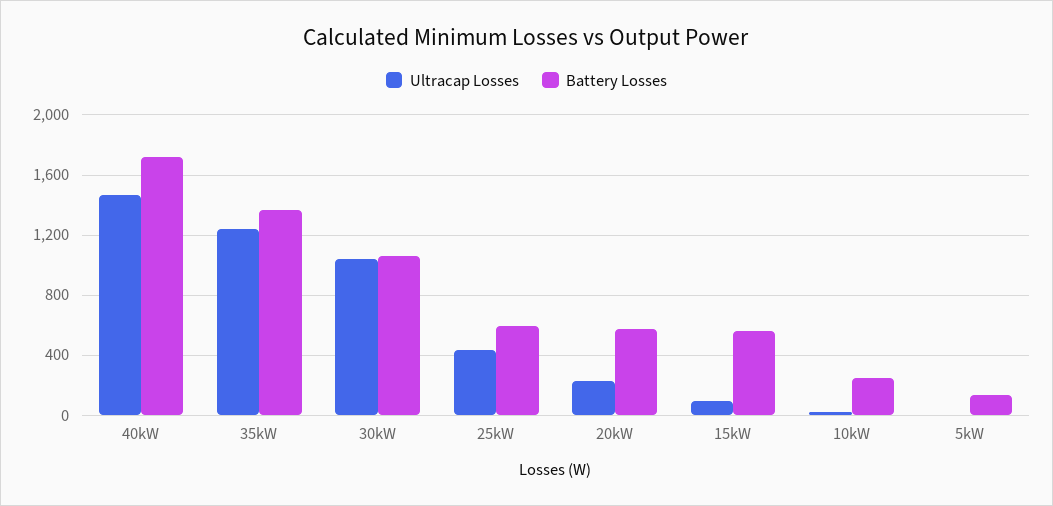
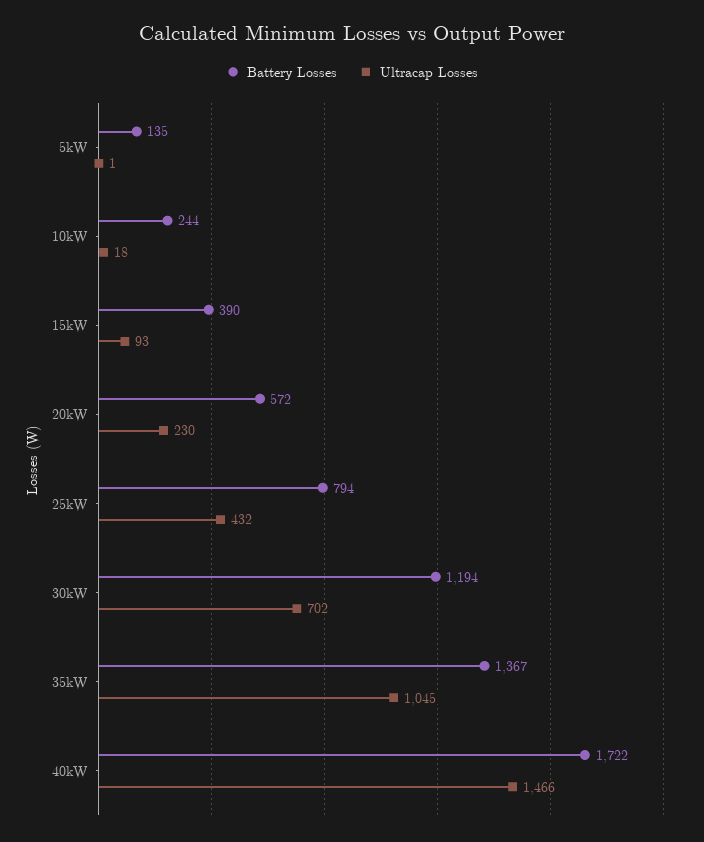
Ultracap Losses, 35kW: 1250 -> 1045
Ultracap Losses, 30kW: 1050 -> 702
Battery Losses, 30kW: 1050 -> 1194
Battery Losses, 25kW: 600 -> 794
Battery Losses, 15kW: 550 -> 390

